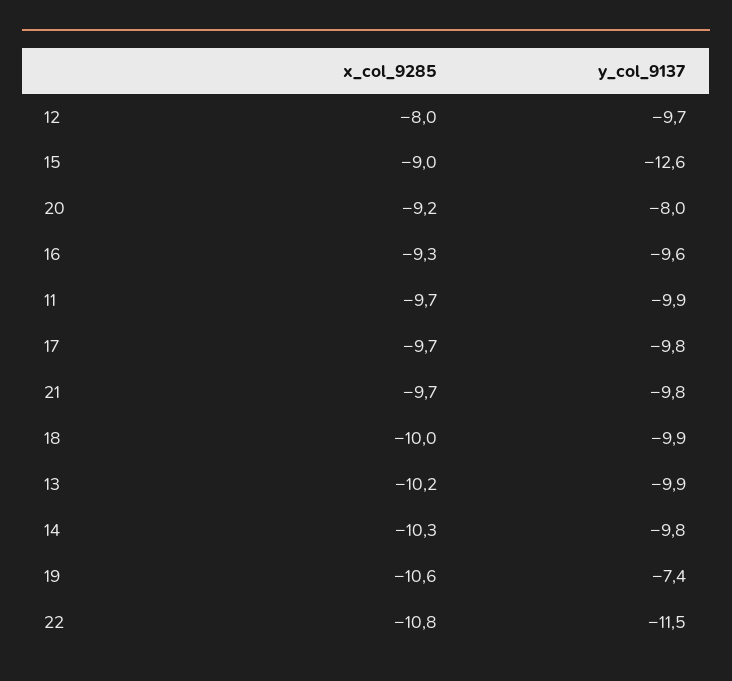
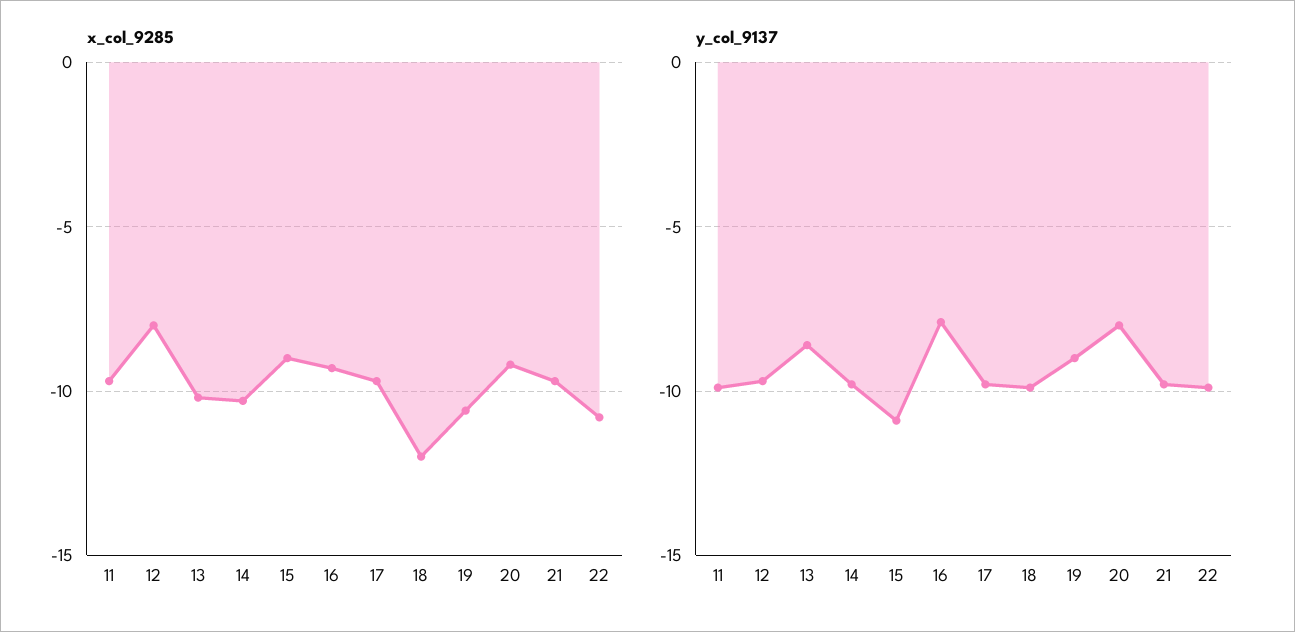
y_col_9137, 15: -12.6 -> -11
y_col_9137, 16: -9.6 -> -8
x_col_9285, 18: -10 -> -12
y_col_9137, 13: -9.9 -> -8.5
y_col_9137, 19: -7.4 -> -9
y_col_9137, 22: -11.5 -> -10

